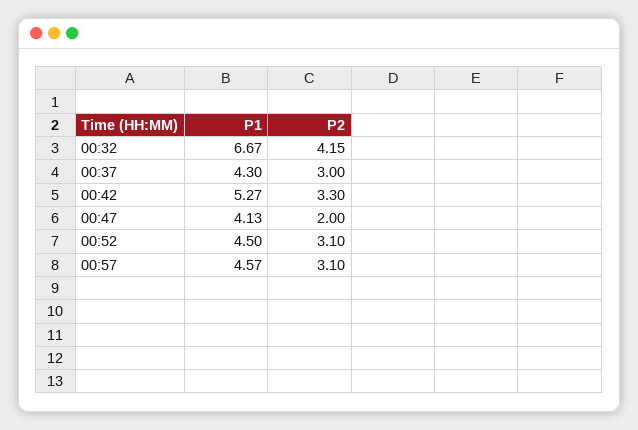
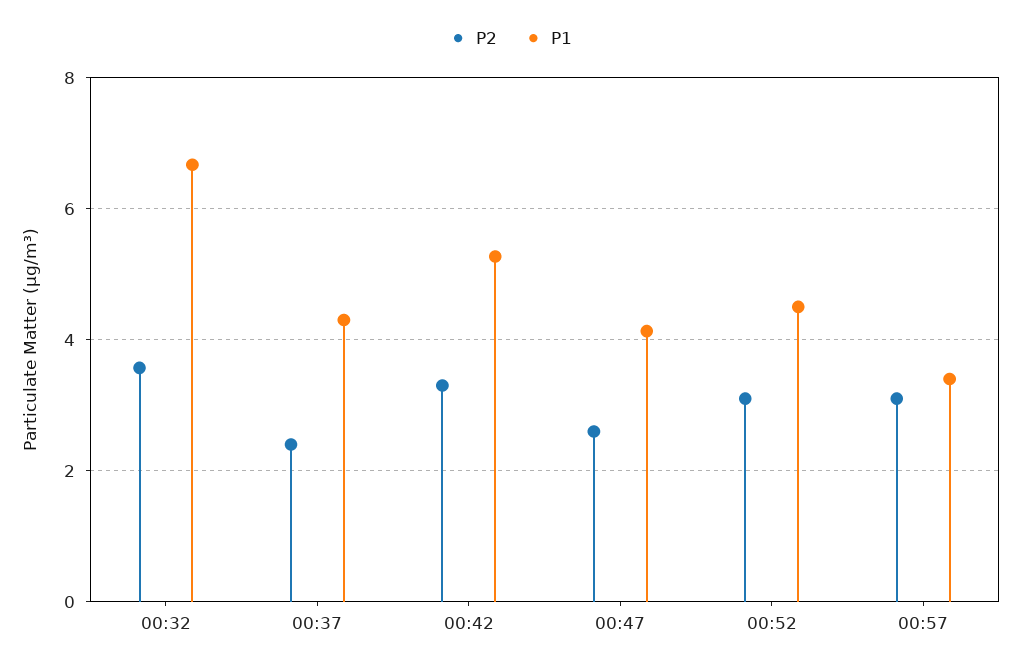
P2, 00:32: 4.15 -> 3.6
P2, 00:37: 3 -> 2.4
P2, 00:47: 2 -> 2.6
P1, 00:57: 4.57 -> 3.4

